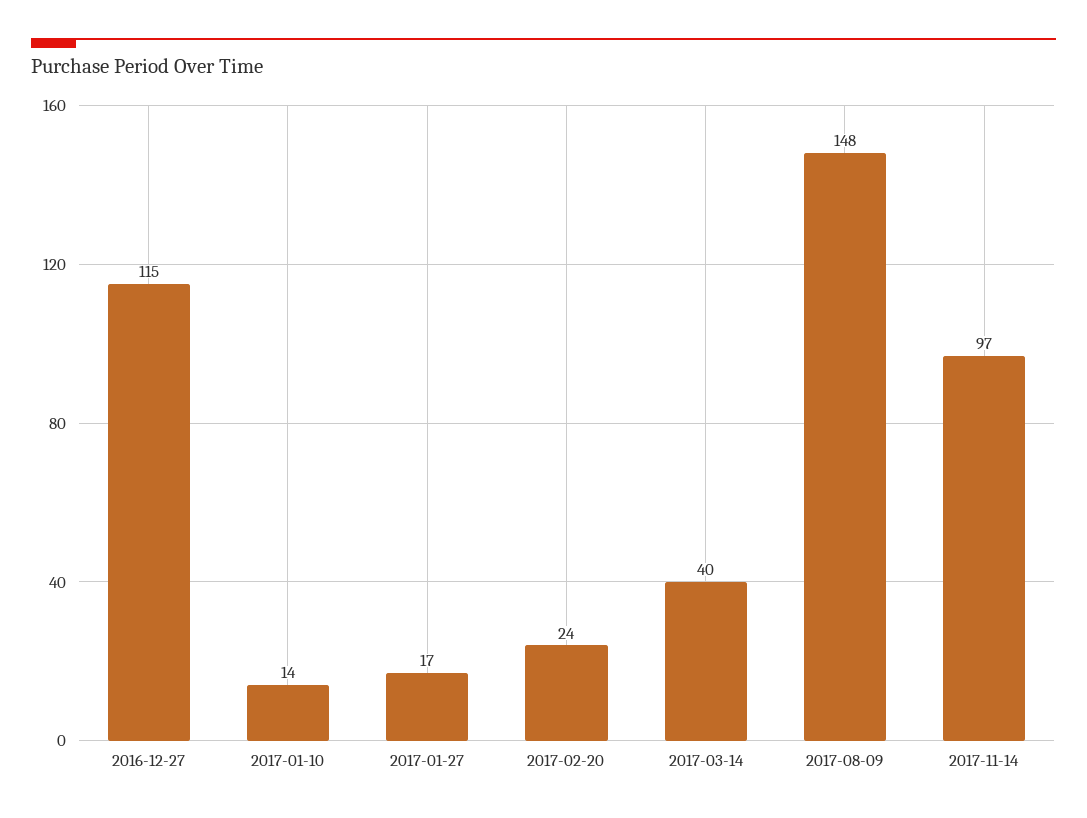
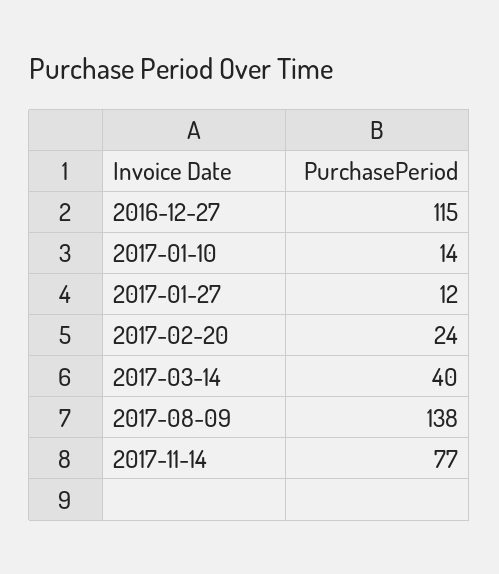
2017-01-27: 17 -> 12
2017-08-09: 148 -> 138
2017-11-14: 97 -> 77

